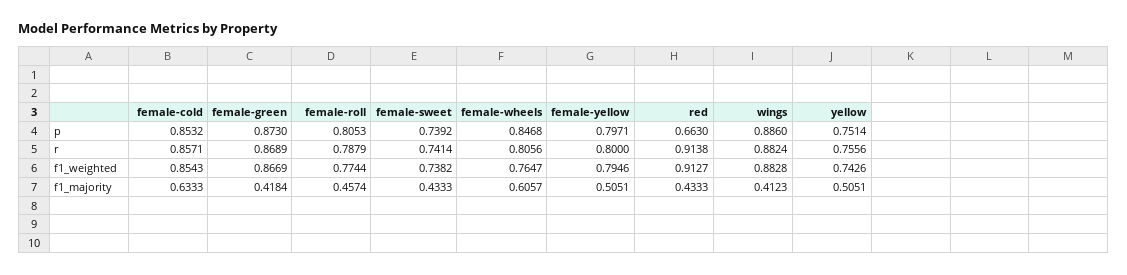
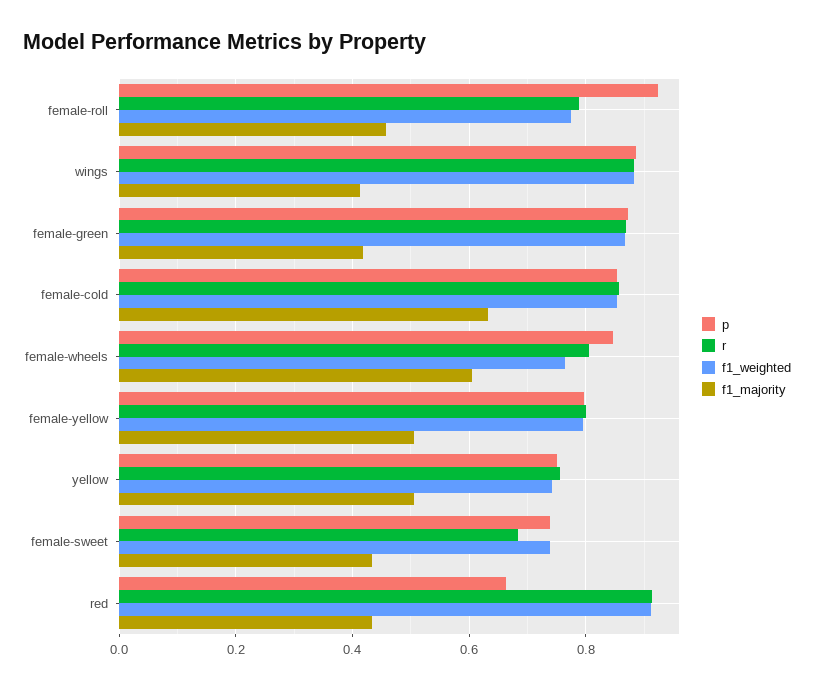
p, female-roll: 0.8053 -> 0.92
r, female-sweet: 0.7414 -> 0.68

